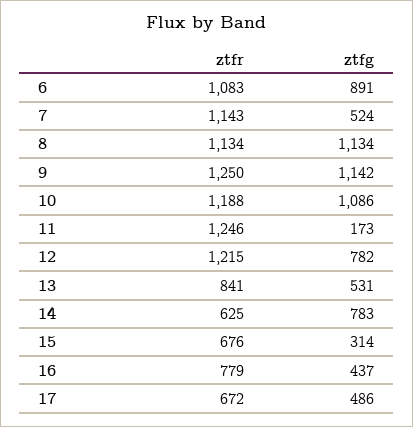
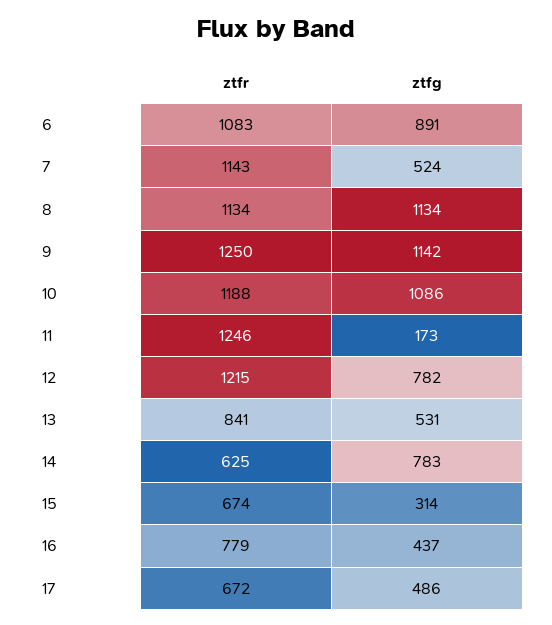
ztfr, 15: 676 -> 674

